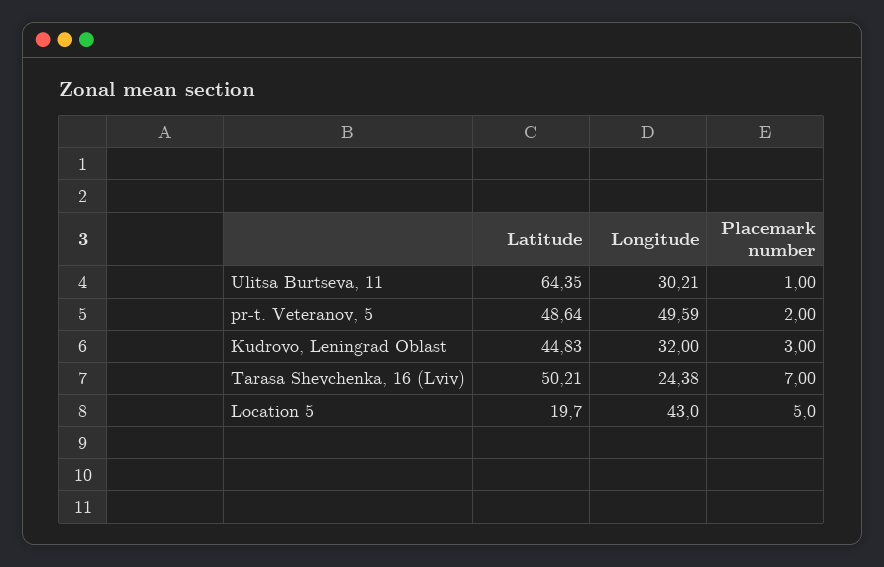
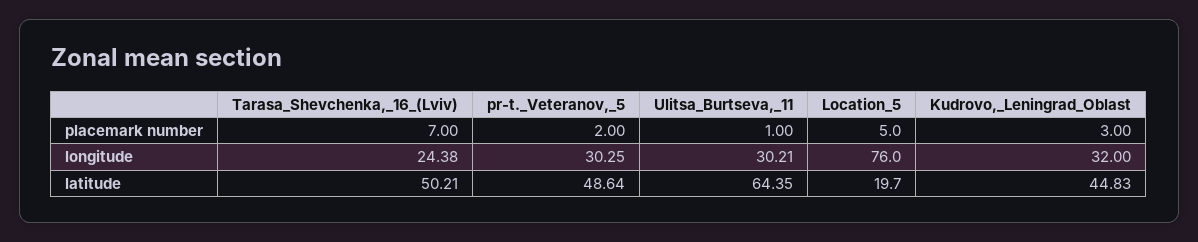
Longitude, pr-t. Veteranov, 5: 49.59 -> 30.25
Longitude, Location 5: 43 -> 76

